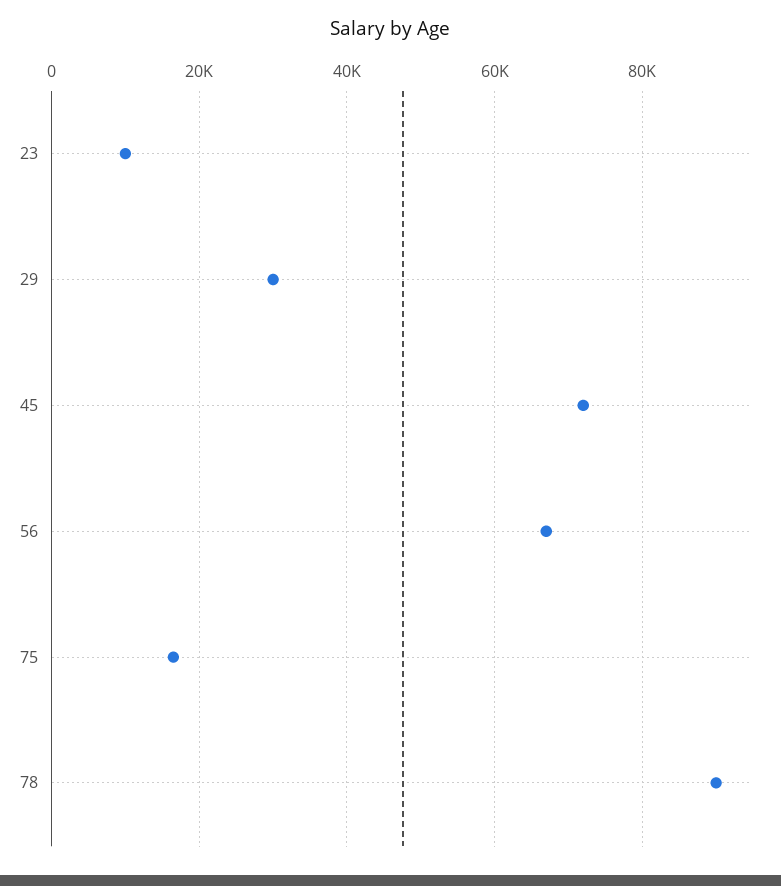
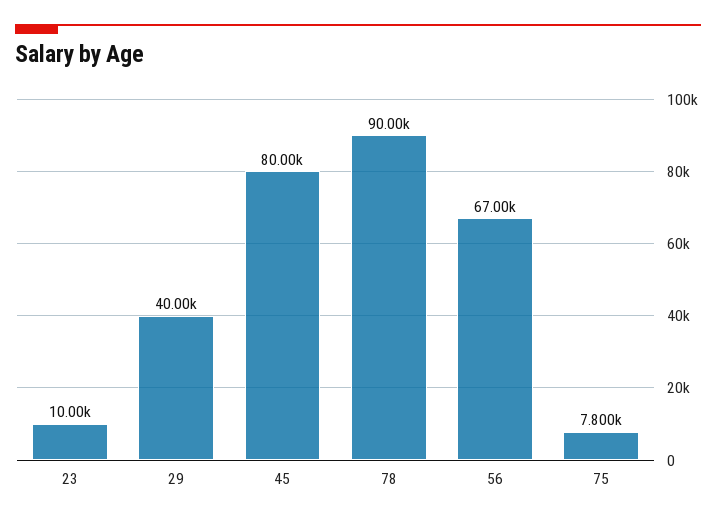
29: 30000 -> 40000
45: 72000 -> 80000
75: 16000 -> 7800

